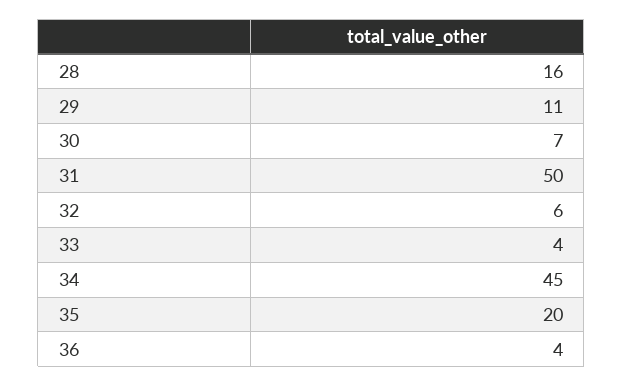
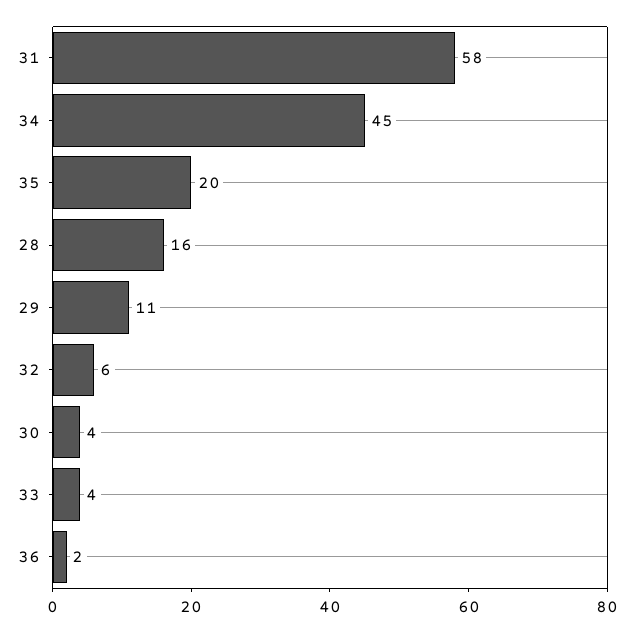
30: 7 -> 4
31: 50 -> 58
36: 4 -> 2

